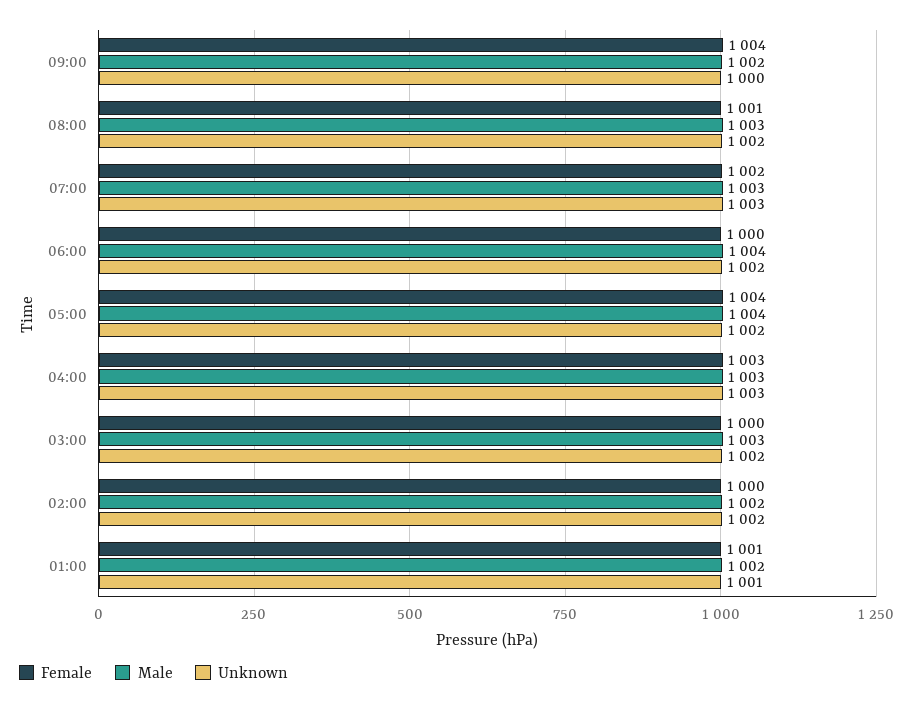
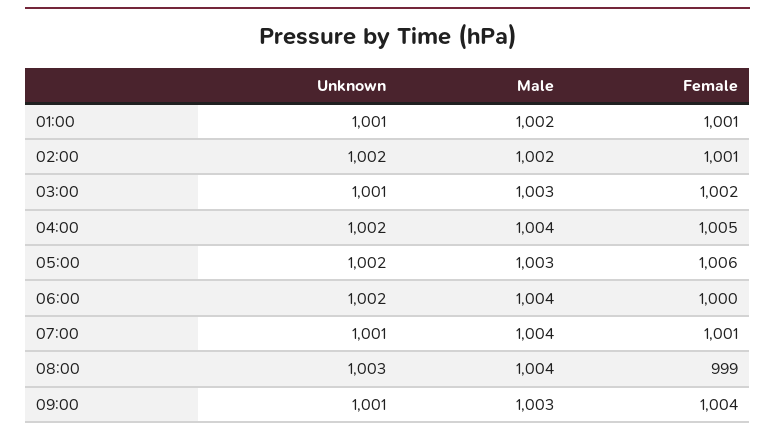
Male, 09:00: 1002 -> 1003
Unknown, 09:00: 1000 -> 1001
Female, 08:00: 1001 -> 999
Male, 08:00: 1003 -> 1004
Unknown, 08:00: 1002 -> 1003
Female, 07:00: 1002 -> 1001
Male, 07:00: 1003 -> 1004
Unknown, 07:00: 1003 -> 1001
Female, 05:00: 1004 -> 1006
Male, 05:00: 1004 -> 1003
Female, 04:00: 1003 -> 1005
Male, 04:00: 1003 -> 1004
Unknown, 04:00: 1003 -> 1002
Female, 03:00: 1000 -> 1002
Unknown, 03:00: 1002 -> 1001
Female, 02:00: 1000 -> 1001

